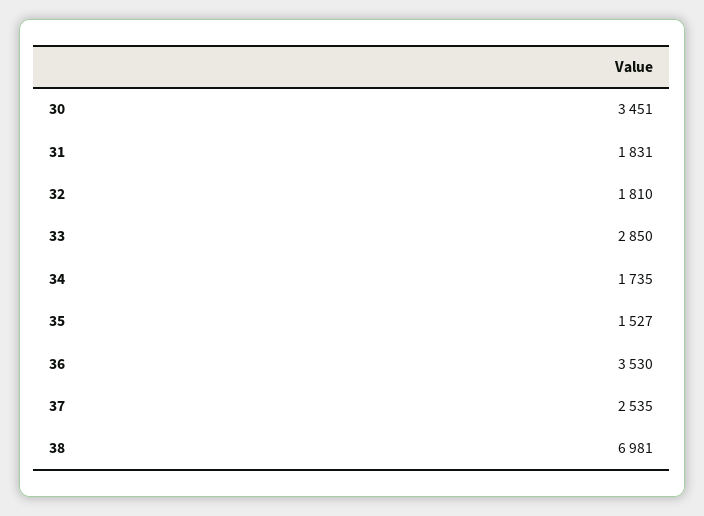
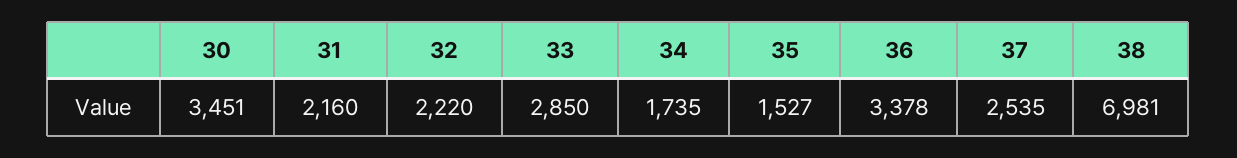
31: 1831 -> 2160
32: 1810 -> 2220
36: 3530 -> 3378

